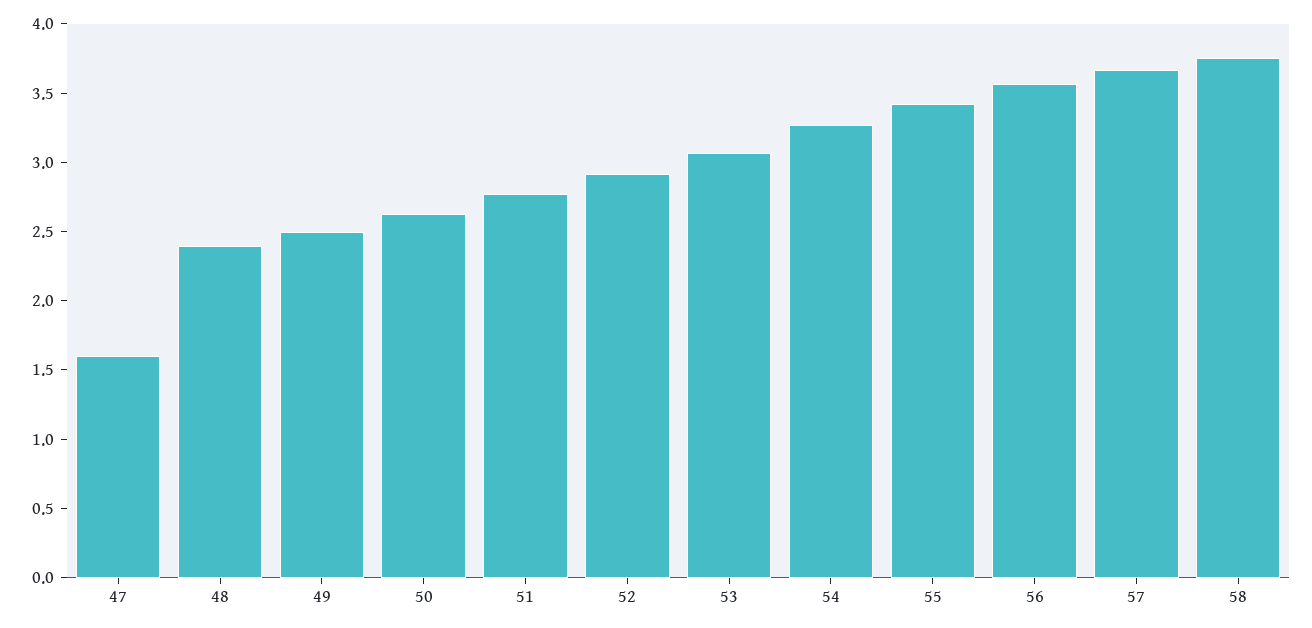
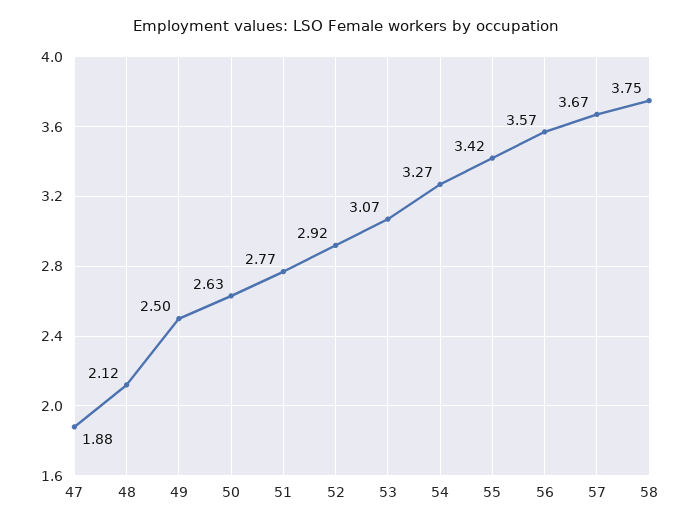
47: 1.6 -> 1.88
48: 2.4 -> 2.12

